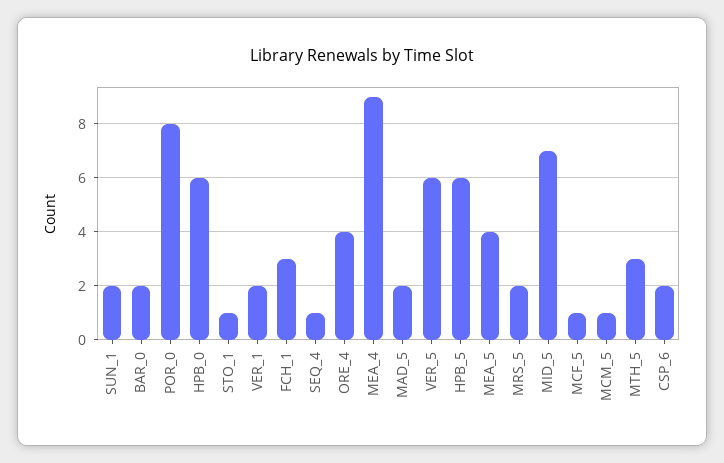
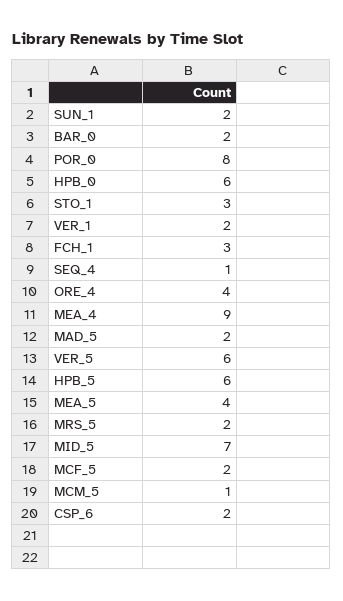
STO_1: 1 -> 3
MCF_5: 1 -> 2
MTH_5: 3 -> none

